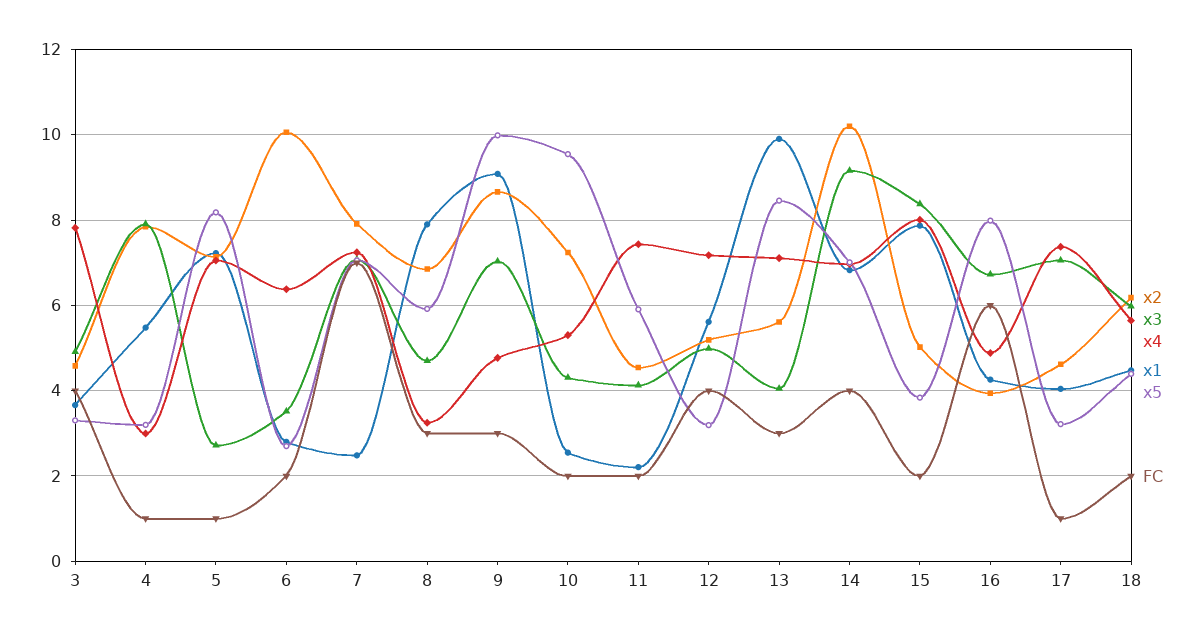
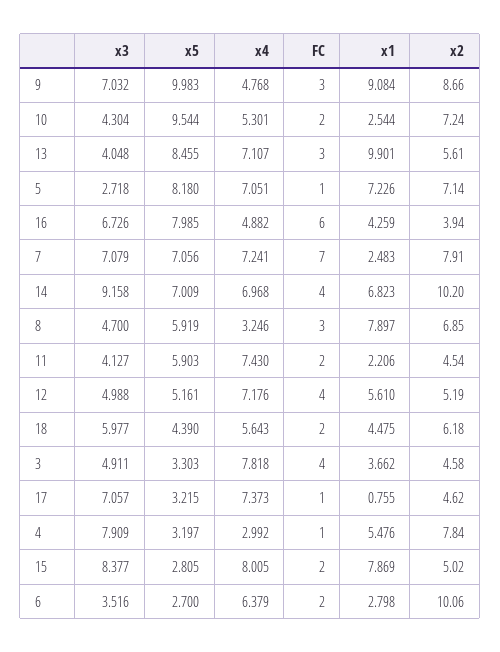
x5, 12: 3.2 -> 5.161
x5, 15: 3.8 -> 2.805
x1, 17: 4 -> 0.755

